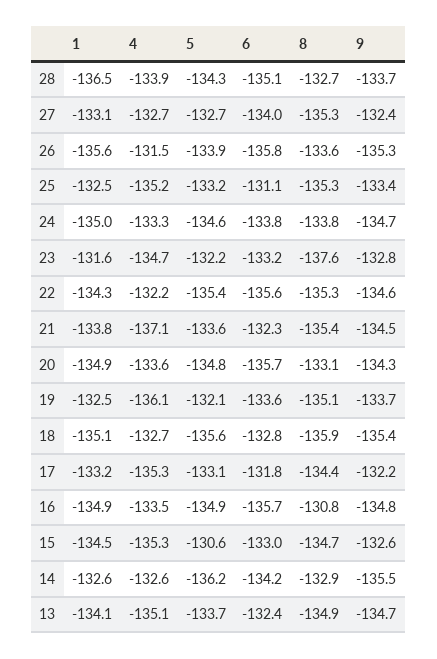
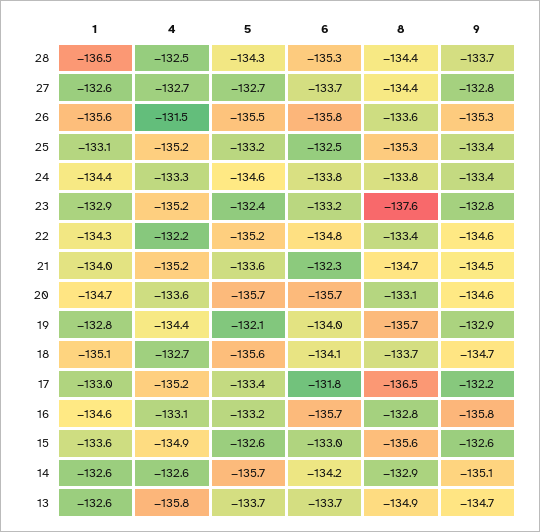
4, 28: -133.9 -> -132.5
6, 28: -135.1 -> -135.3
8, 28: -132.7 -> -134.4
1, 27: -133.1 -> -132.6
6, 27: -134 -> -133.7
8, 27: -135.3 -> -134.4
9, 27: -132.4 -> -132.8
5, 26: -133.9 -> -135.5
1, 25: -132.5 -> -133.1
6, 25: -131.1 -> -132.5
1, 24: -135 -> -134.4
9, 24: -134.7 -> -133.4
1, 23: -131.6 -> -132.9
4, 23: -134.7 -> -135.2
5, 23: -132.2 -> -132.4
5, 22: -135.4 -> -135.2
6, 22: -135.6 -> -134.8
8, 22: -135.3 -> -133.4
1, 21: -133.8 -> -134
4, 21: -137.1 -> -135.2
8, 21: -135.4 -> -134.7
1, 20: -134.9 -> -134.7
5, 20: -134.8 -> -135.7
9, 20: -134.3 -> -134.6
1, 19: -132.5 -> -132.8
4, 19: -136.1 -> -134.4
6, 19: -133.6 -> -134
8, 19: -135.1 -> -135.7
9, 19: -133.7 -> -132.9
6, 18: -132.8 -> -134.1
8, 18: -135.9 -> -133.7
9, 18: -135.4 -> -134.7
1, 17: -133.2 -> -133
4, 17: -135.3 -> -135.2
5, 17: -133.1 -> -133.4
8, 17: -134.4 -> -136.5
1, 16: -134.9 -> -134.6
4, 16: -133.5 -> -133.1
5, 16: -134.9 -> -133.2
8, 16: -130.8 -> -132.8
9, 16: -134.8 -> -135.8
1, 15: -134.5 -> -133.6
4, 15: -135.3 -> -134.9
5, 15: -130.6 -> -132.6
8, 15: -134.7 -> -135.6
5, 14: -136.2 -> -135.7
9, 14: -135.5 -> -135.1
1, 13: -134.1 -> -132.6
4, 13: -135.1 -> -135.8
6, 13: -132.4 -> -133.7

